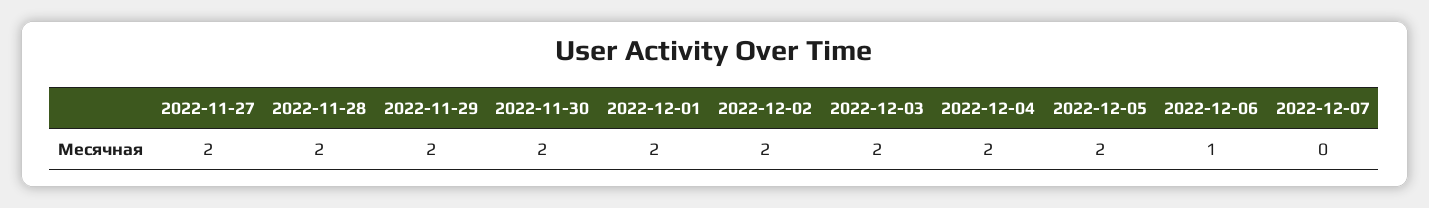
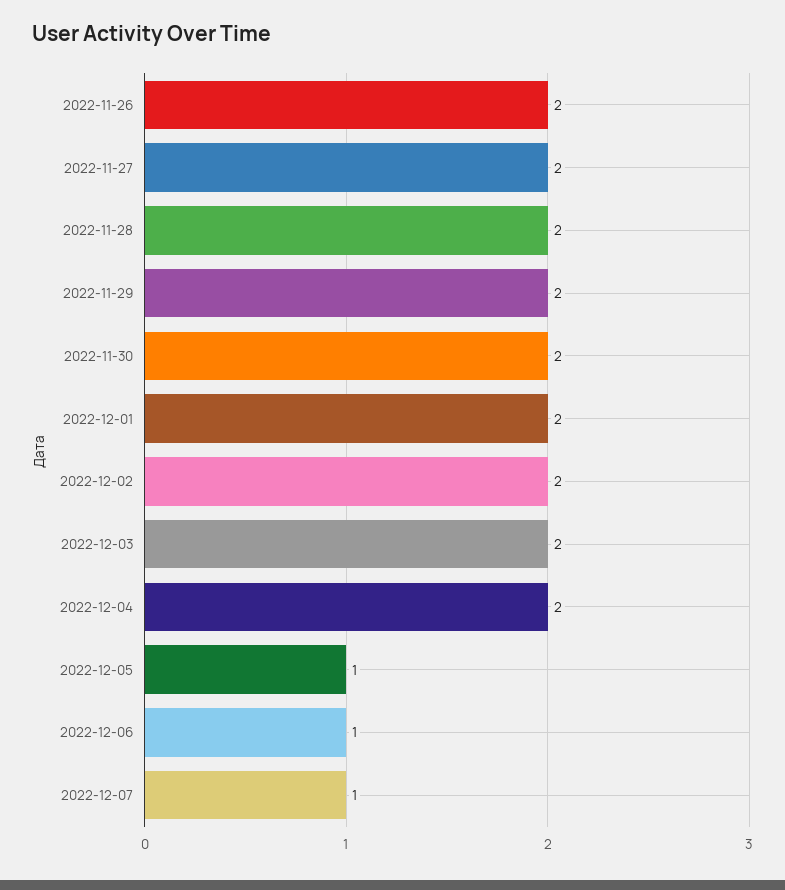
2022-12-05: 2 -> 1
2022-12-07: 0 -> 1
2022-11-26: none -> 2

